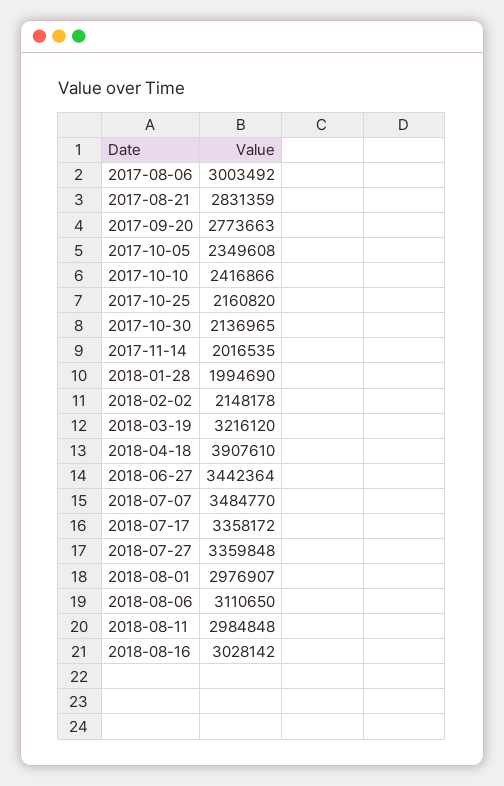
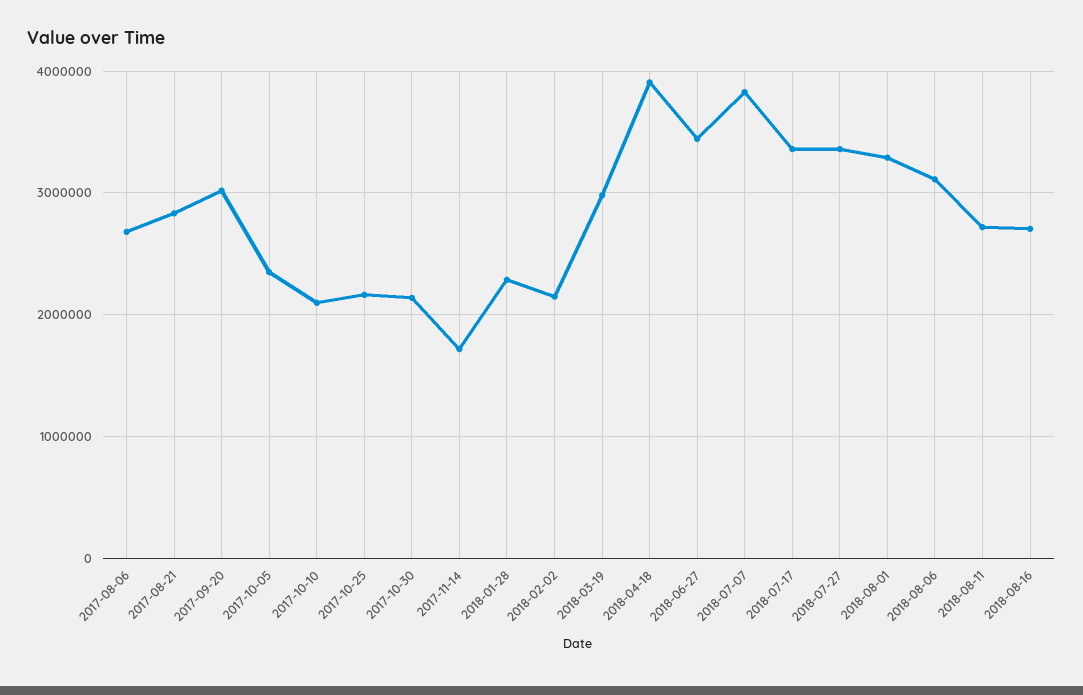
2017-08-06: 3003492 -> 2700000
2017-09-20: 2773663 -> 3000000
2017-10-10: 2416866 -> 2100000
2017-11-14: 2016535 -> 1700000
2018-01-28: 1994690 -> 2300000
2018-03-19: 3216120 -> 3000000
2018-07-07: 3484770 -> 3800000
2018-08-01: 2976907 -> 3300000
2018-08-11: 2984848 -> 2700000
2018-08-16: 3028142 -> 2700000

